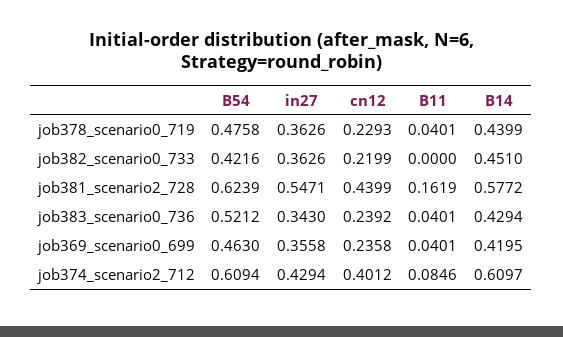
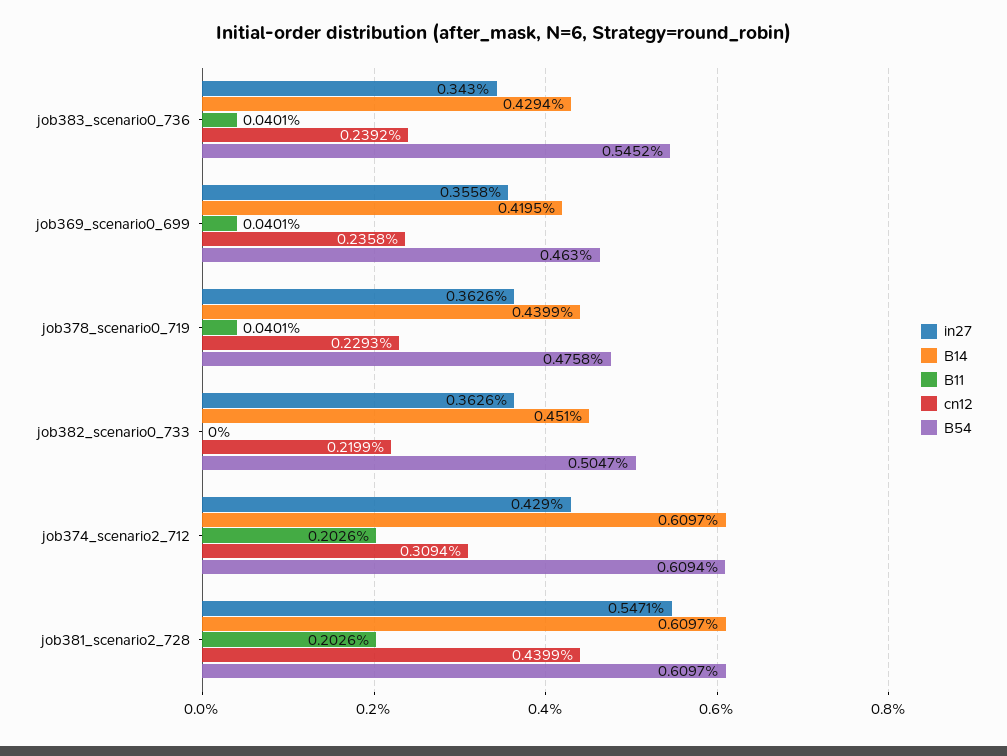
B54, job382_scenario0_733: 0.4216 -> 0.5047
B54, job381_scenario2_728: 0.6239 -> 0.6097
B11, job381_scenario2_728: 0.1619 -> 0.2026
B14, job381_scenario2_728: 0.5772 -> 0.6097
B54, job383_scenario0_736: 0.5212 -> 0.5452
in27, job374_scenario2_712: 0.4294 -> 0.429
cn12, job374_scenario2_712: 0.4012 -> 0.3094
B11, job374_scenario2_712: 0.0846 -> 0.2026

